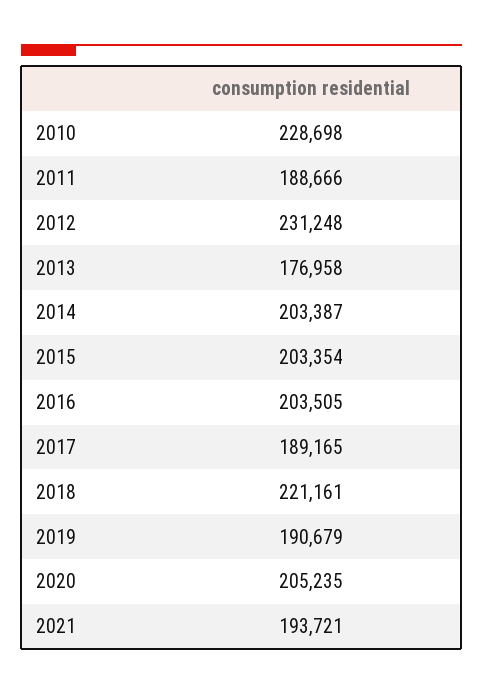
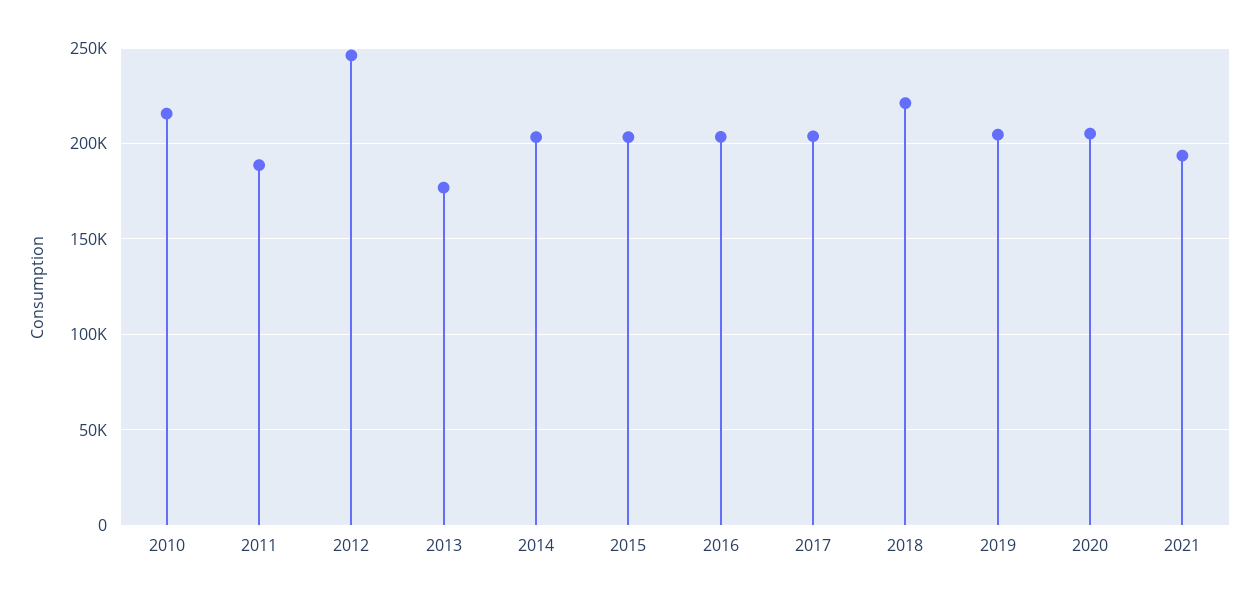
2010: 228698 -> 215000
2012: 231248 -> 245000
2017: 189165 -> 205000
2019: 190679 -> 205000

